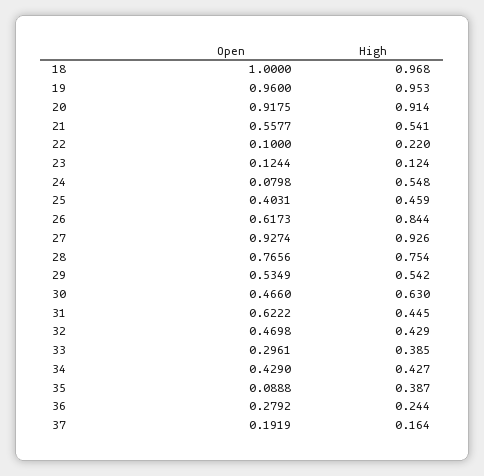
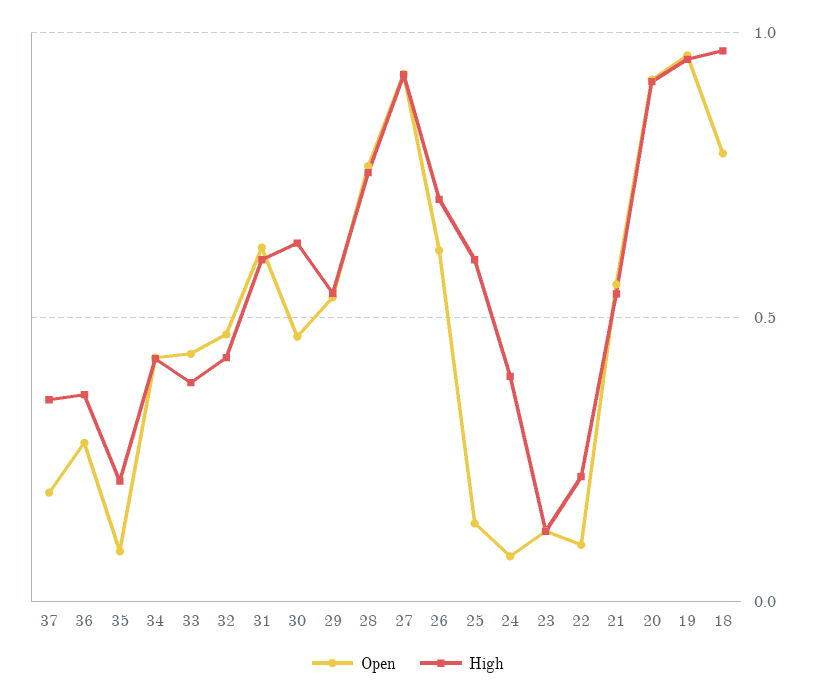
Open, 18: 1 -> 0.8
High, 24: 0.548 -> 0.4
Open, 25: 0.4031 -> 0.15
High, 25: 0.459 -> 0.6
High, 26: 0.844 -> 0.7
High, 31: 0.445 -> 0.6
Open, 33: 0.2961 -> 0.45
High, 35: 0.387 -> 0.2
High, 36: 0.244 -> 0.35
High, 37: 0.164 -> 0.35

